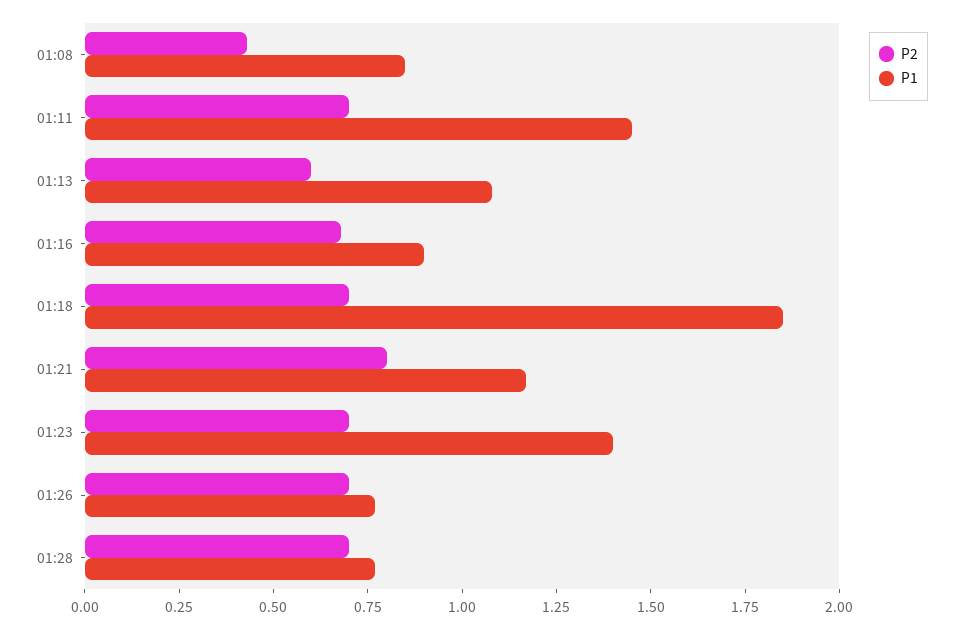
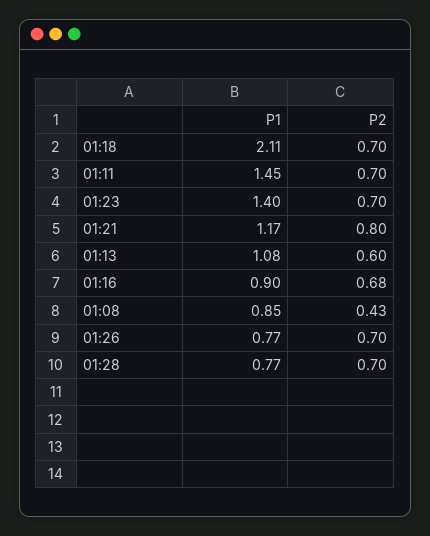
P1, 01:18: 1.85 -> 2.11

